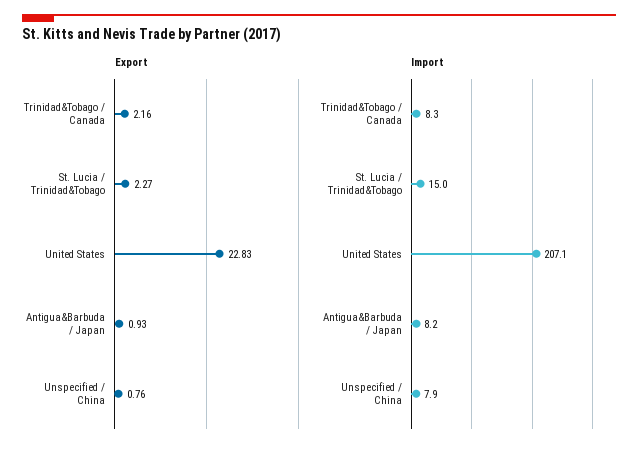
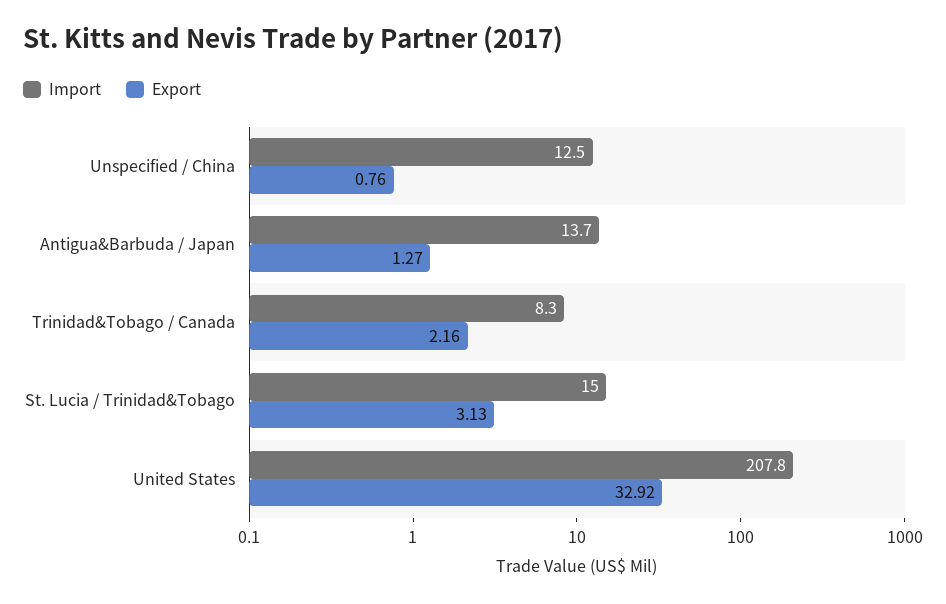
Export, St. Lucia / Trinidad&Tobago: 2.27 -> 3.13
Export, United States: 22.83 -> 32.92
Export, Antigua&Barbuda / Japan: 0.93 -> 1.27
Import, United States: 207.1 -> 207.8
Import, Antigua&Barbuda / Japan: 8.2 -> 13.7
Import, Unspecified / China: 7.9 -> 12.5

